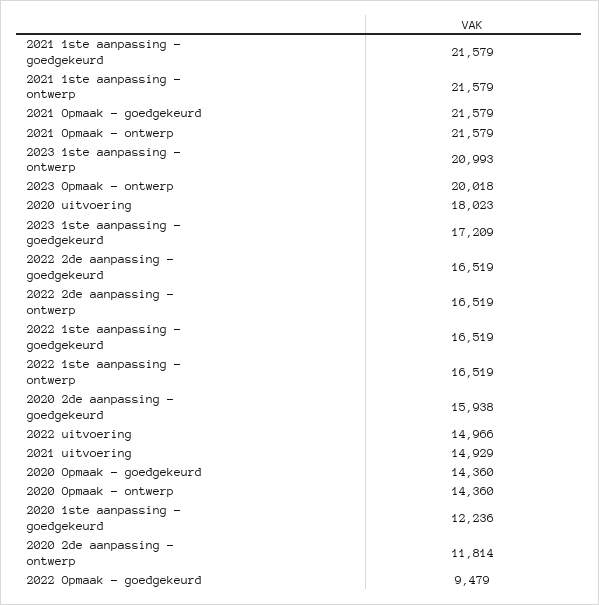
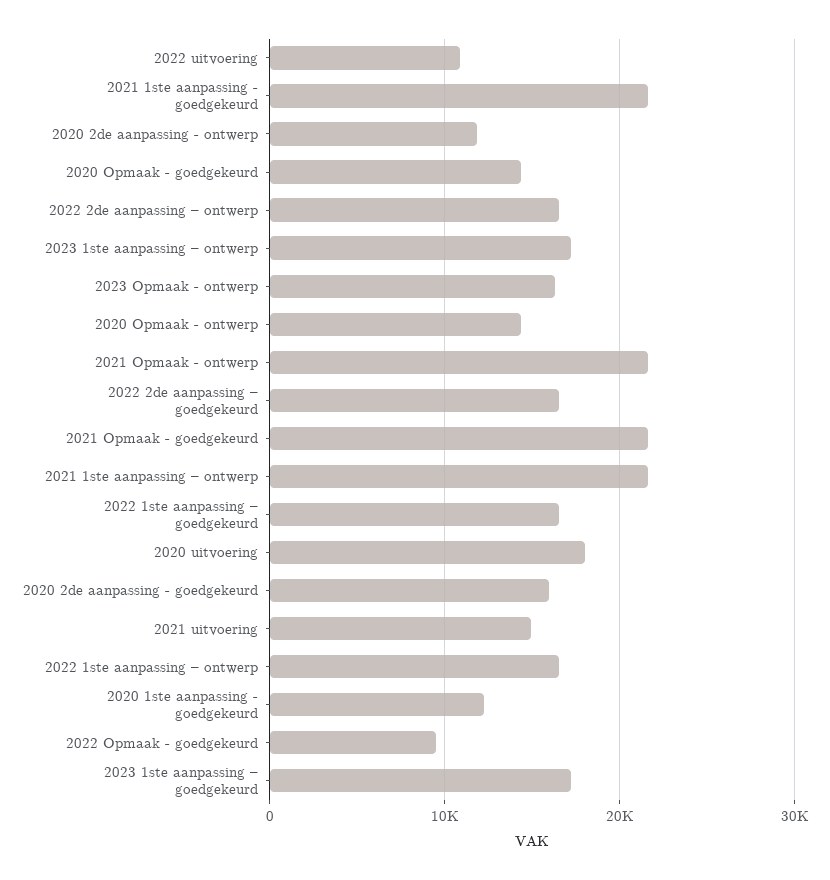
2023 1ste aanpassing – ontwerp: 20993 -> 17000
2023 Opmaak - ontwerp: 20018 -> 16000
2022 uitvoering: 14966 -> 11000

